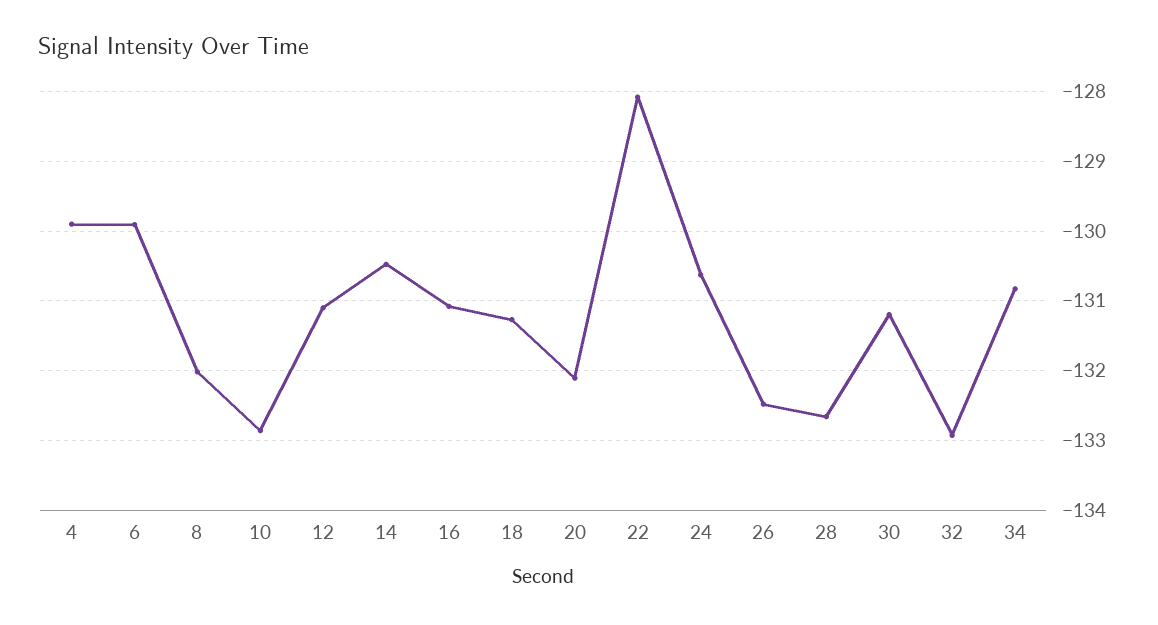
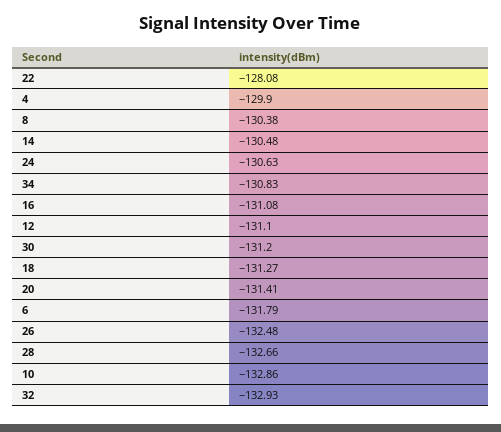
6: -129.9 -> -131.79
8: -132 -> -130.38
20: -132.1 -> -131.41

